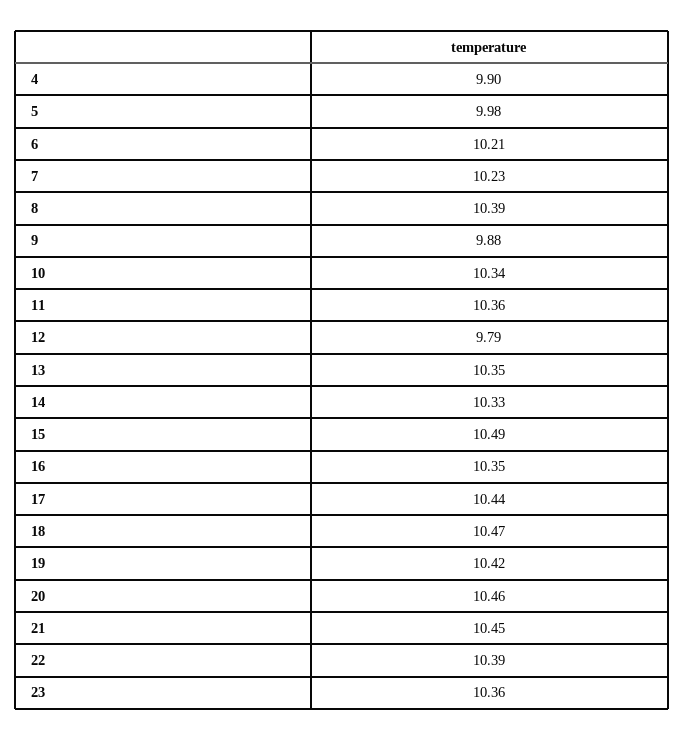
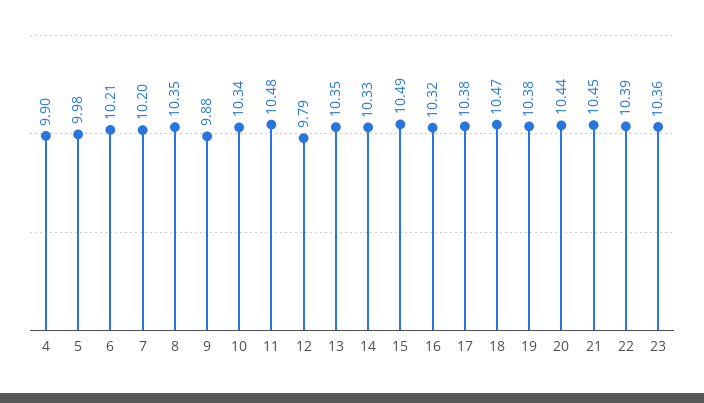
7: 10.23 -> 10.2
8: 10.39 -> 10.35
11: 10.36 -> 10.48
16: 10.35 -> 10.32
17: 10.44 -> 10.38
19: 10.42 -> 10.38
20: 10.46 -> 10.44

